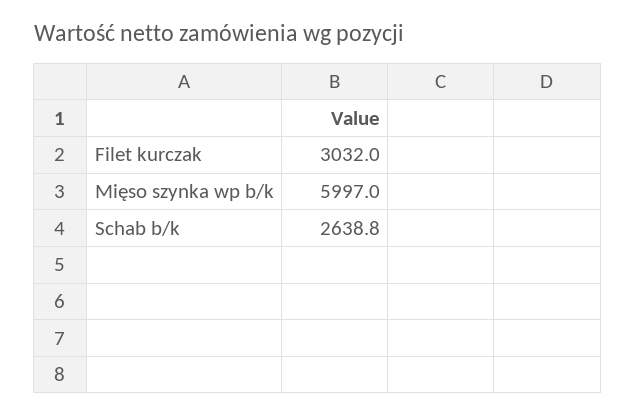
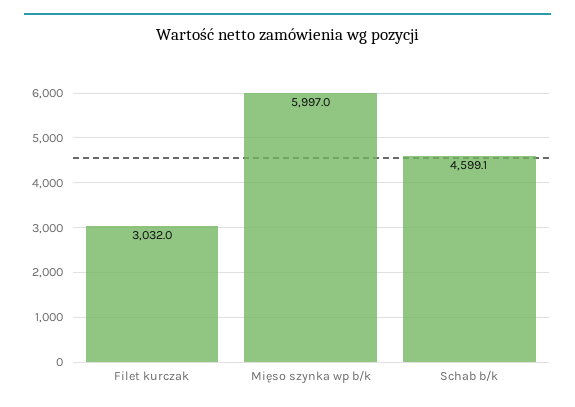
Schab b/k: 2638.8 -> 4599.1

